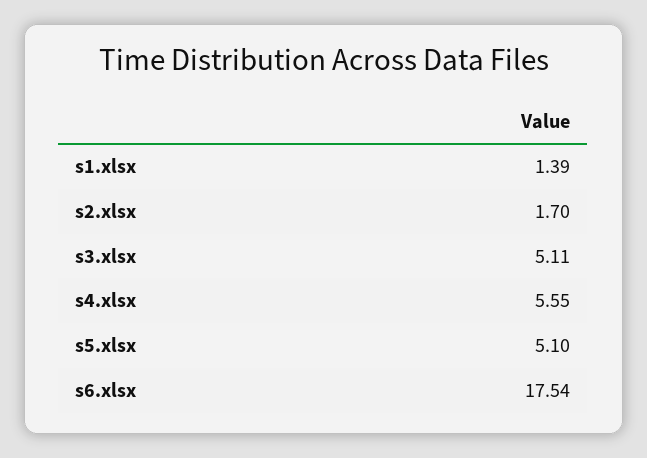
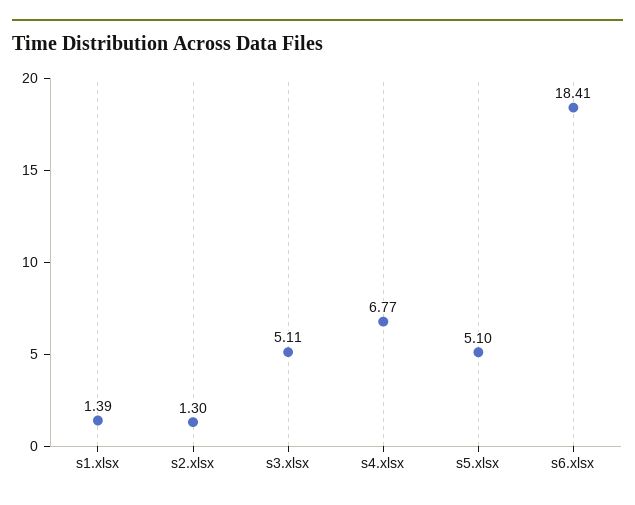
s2.xlsx: 1.7 -> 1.3
s4.xlsx: 5.55 -> 6.77
s6.xlsx: 17.54 -> 18.41

